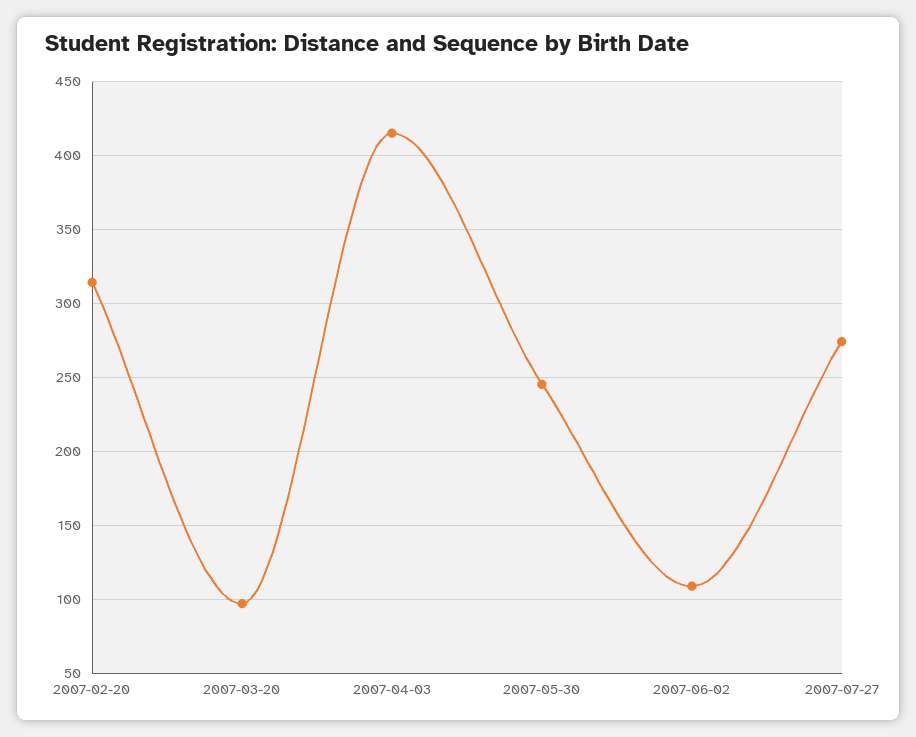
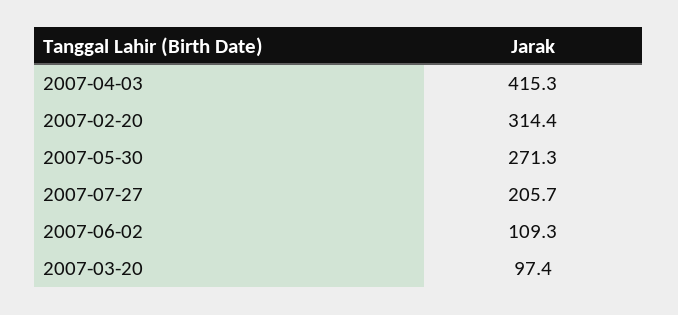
2007-05-30: 245 -> 271.3
2007-07-27: 275 -> 205.7

